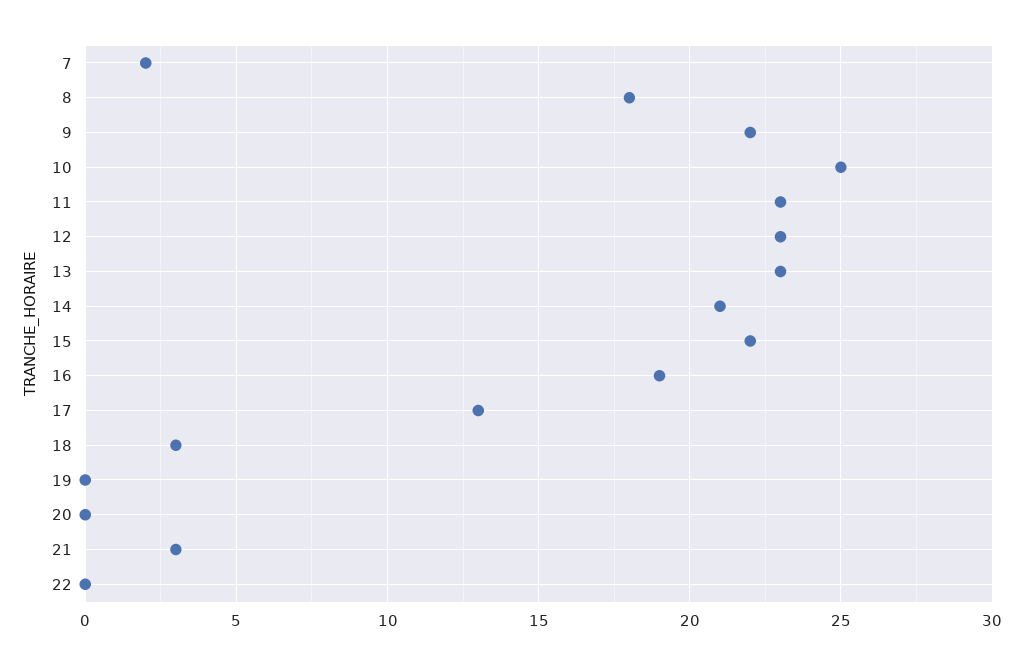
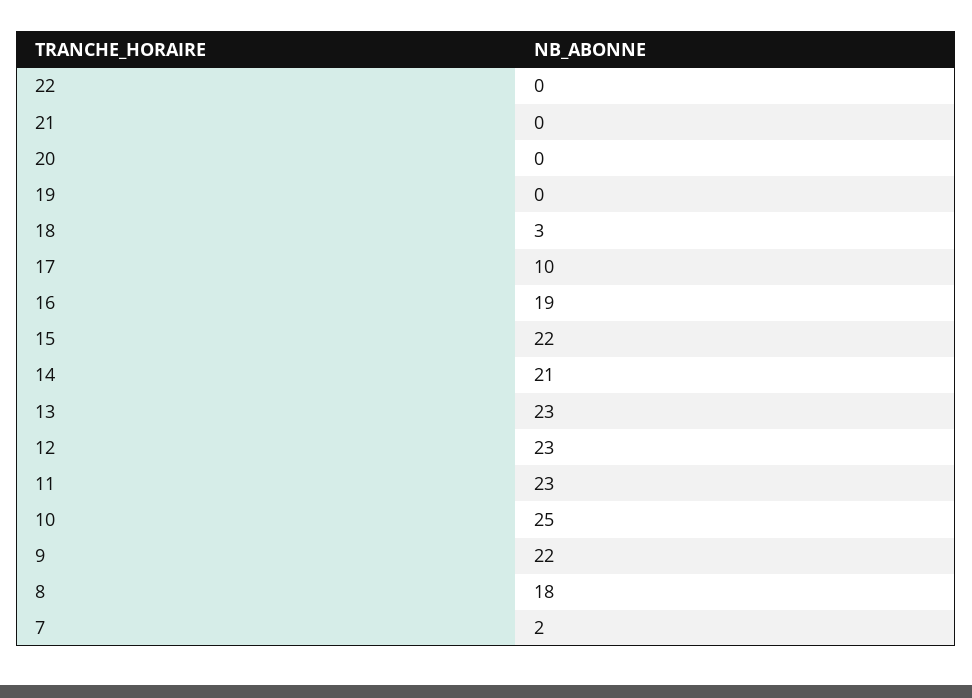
17: 13 -> 10
21: 3 -> 0

